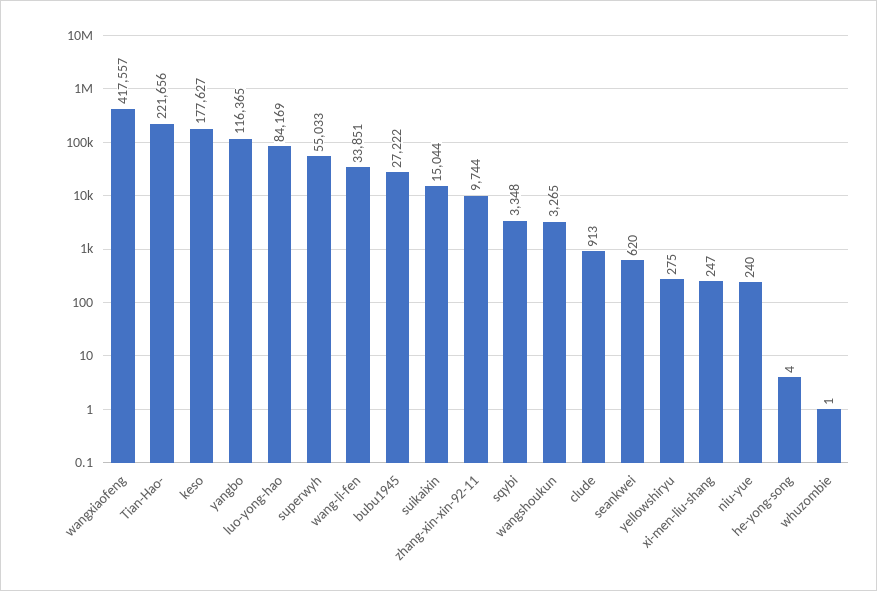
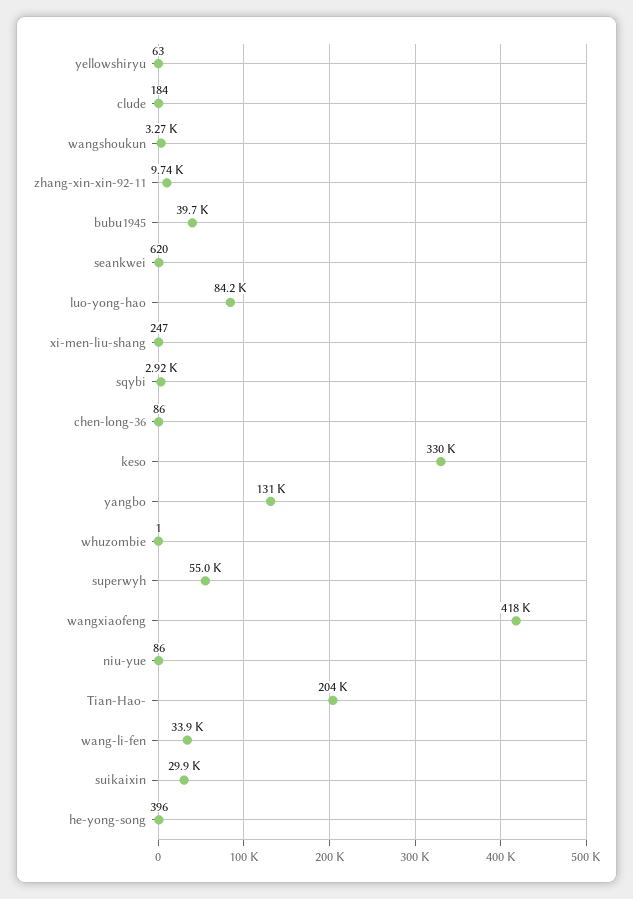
Tian-Hao-: 221656 -> 204000
keso: 177627 -> 330000
yangbo: 116365 -> 131000
bubu1945: 27222 -> 39700
suikaixin: 15044 -> 29900
sqybi: 3348 -> 2920
clude: 913 -> 184
yellowshiryu: 275 -> 63
niu-yue: 240 -> 86
he-yong-song: 4 -> 396
chen-long-36: none -> 86

